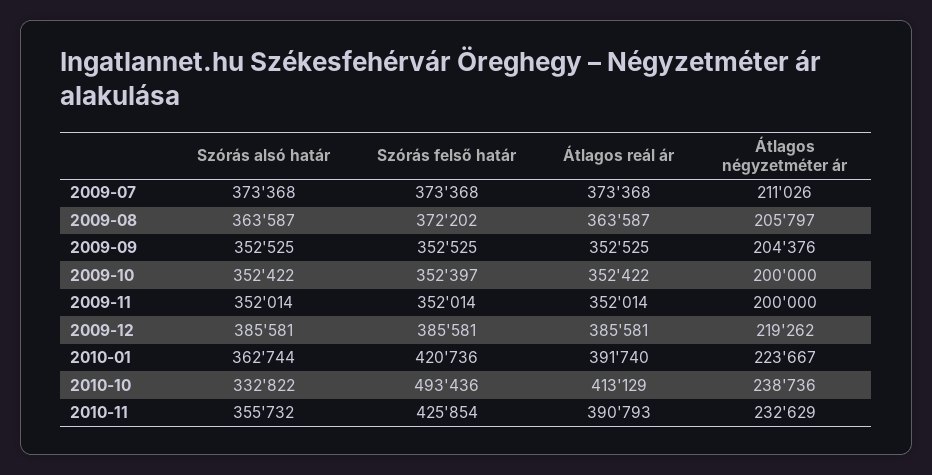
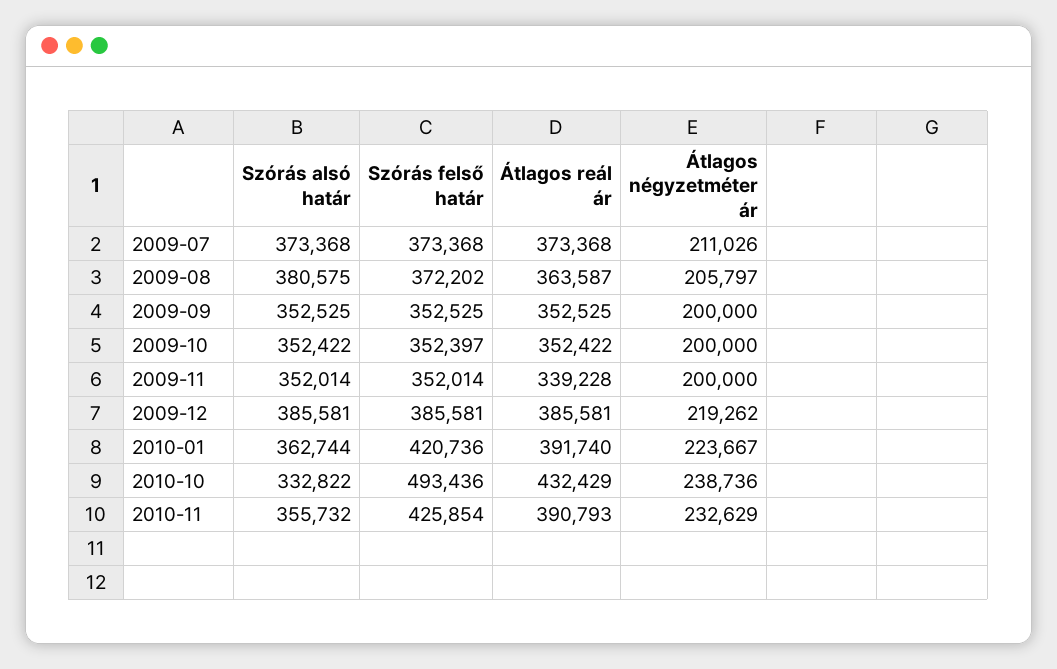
Szórás alsó határ, 2009-08: 363587 -> 380575
Átlagos négyzetméter ár, 2009-09: 204376 -> 200000
Átlagos reál ár, 2009-11: 352014 -> 339228
Átlagos reál ár, 2010-10: 413129 -> 432429

